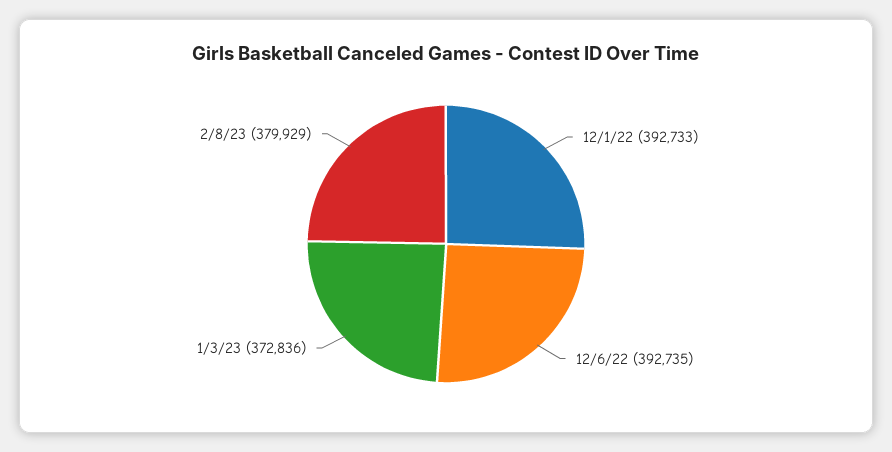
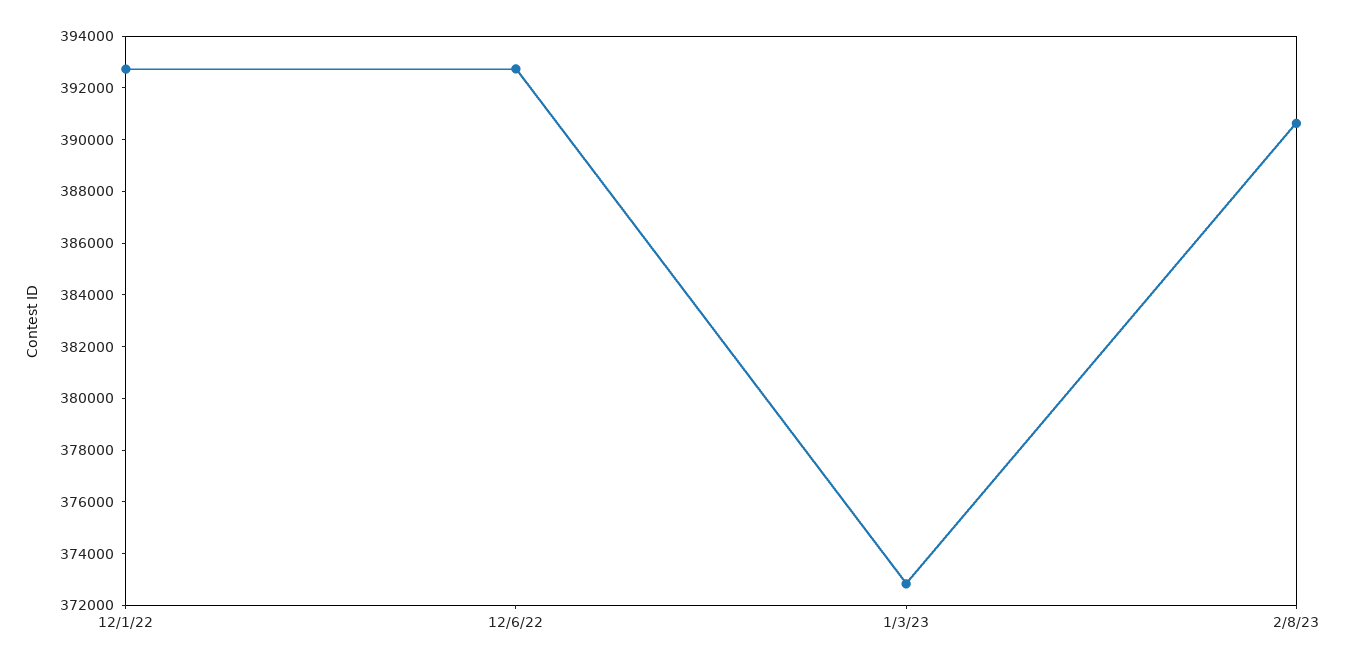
2/8/23: 379929 -> 390500

